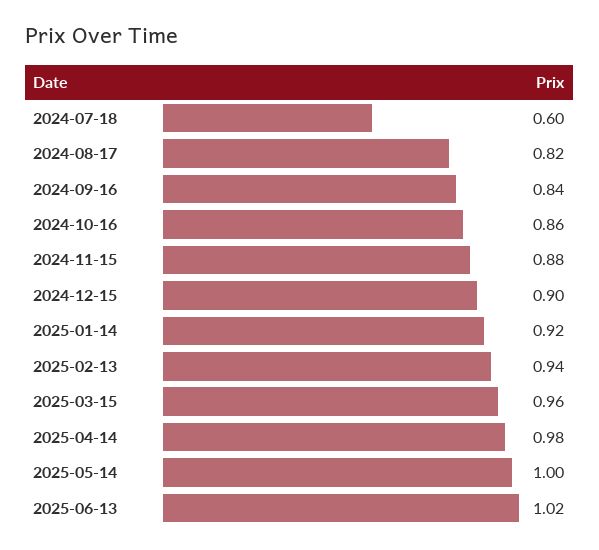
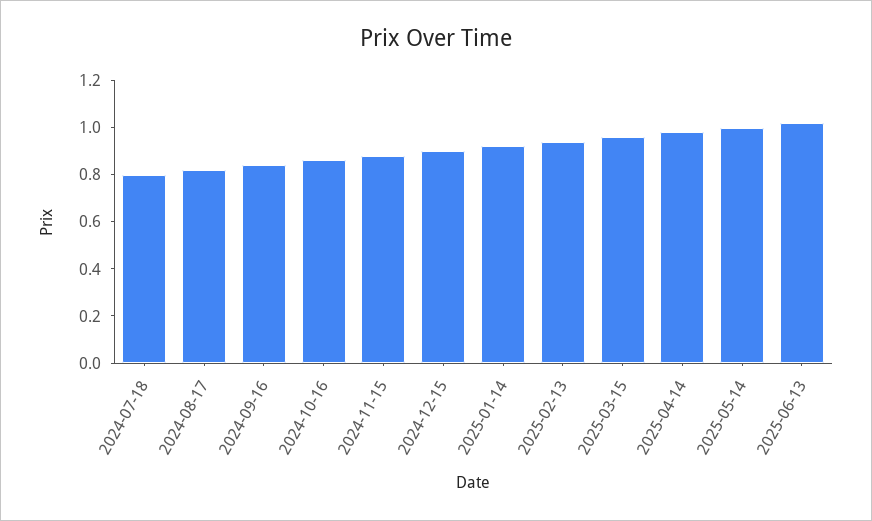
2024-07-18: 0.6 -> 0.8

